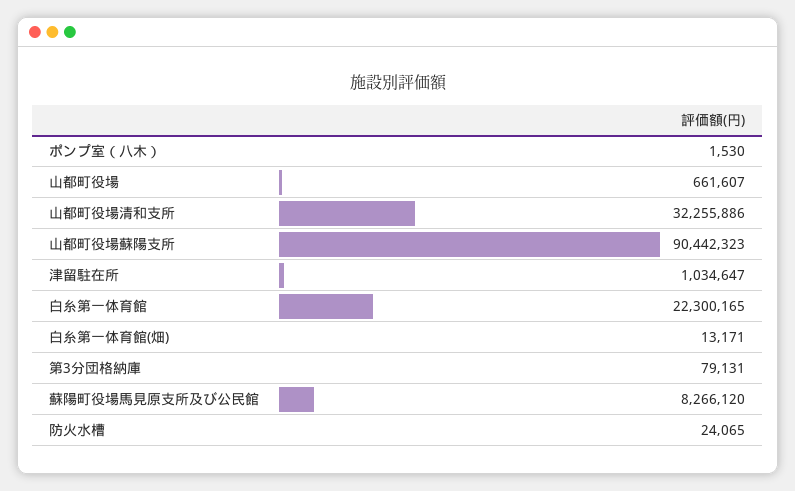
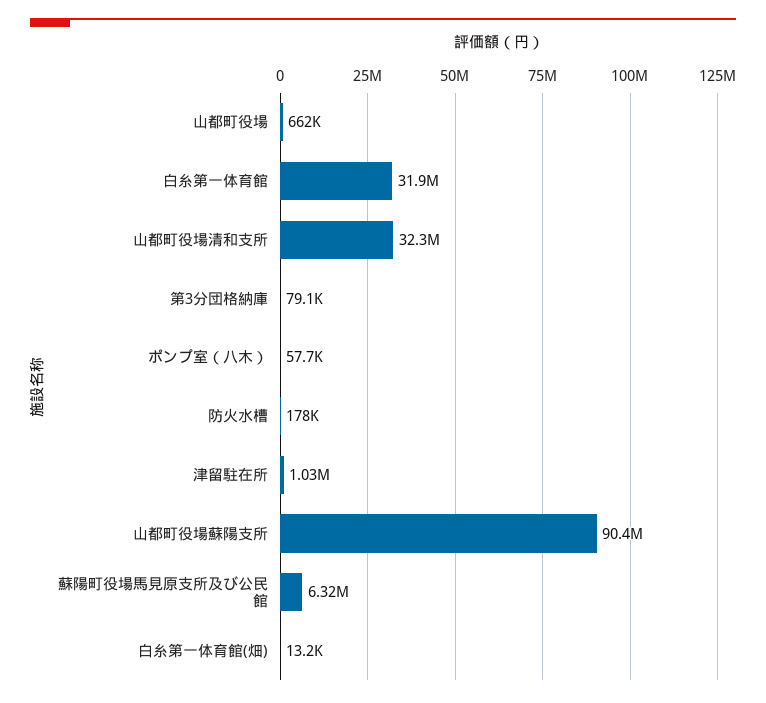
ポンプ室（八木）: 1530 -> 57700
白糸第一体育館: 22300165 -> 31900000
蘇陽町役場馬見原支所及び公民館: 8266120 -> 6320000
防火水槽: 24065 -> 178000

